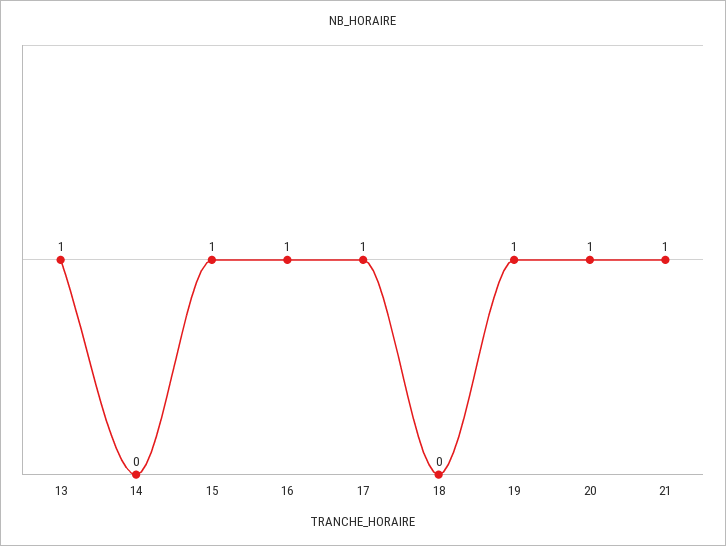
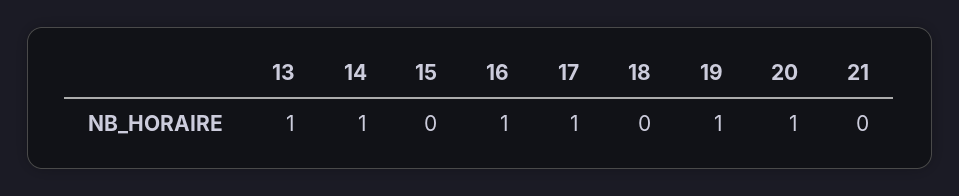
14: 0 -> 1
15: 1 -> 0
21: 1 -> 0

